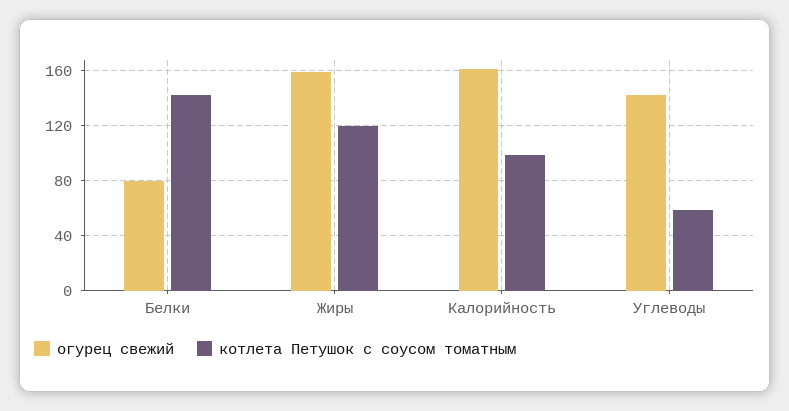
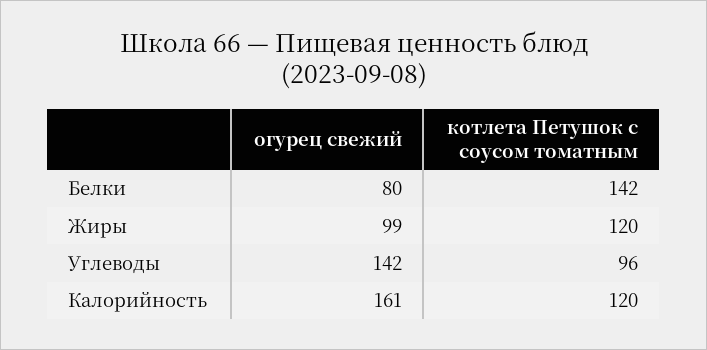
огурец свежий, Жиры: 160 -> 99
котлета Петушок с соусом томатным, Калорийность: 100 -> 120
котлета Петушок с соусом томатным, Углеводы: 60 -> 96

